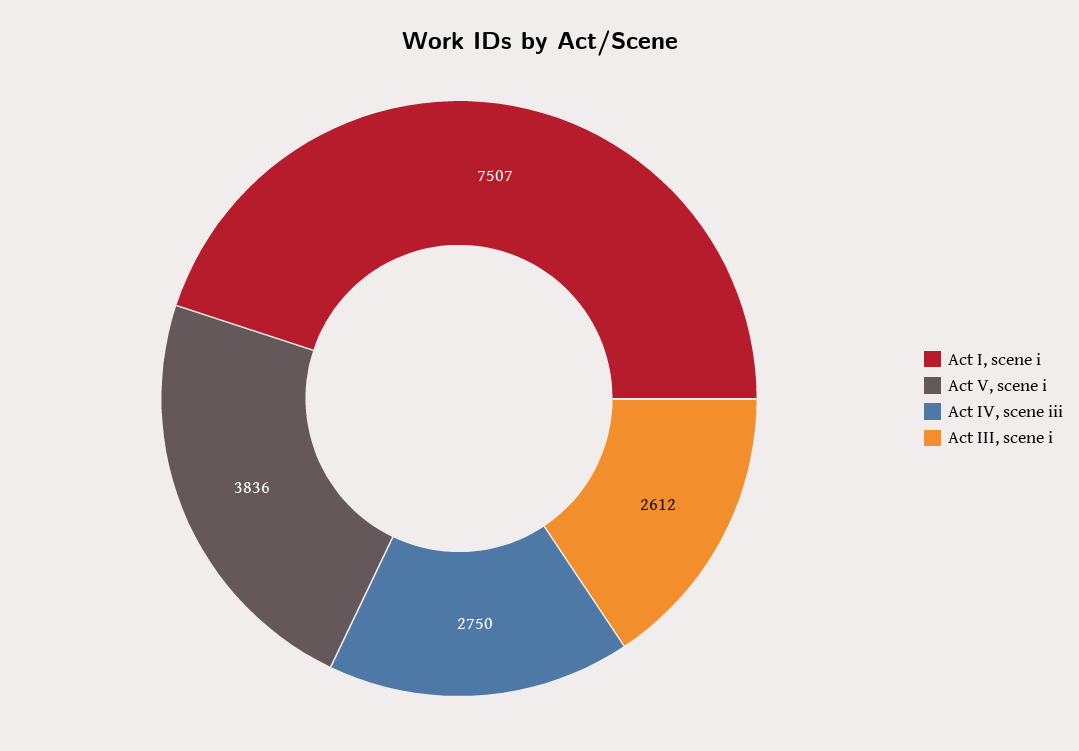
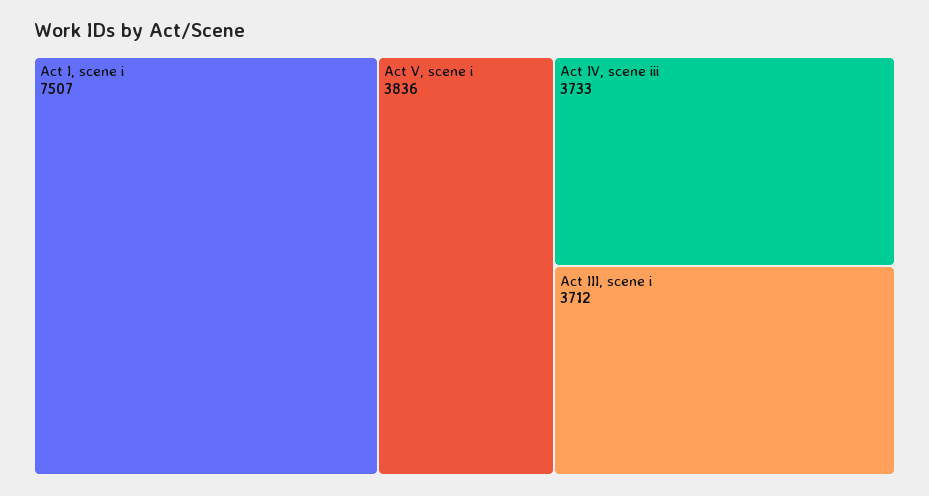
Act IV, scene iii: 2750 -> 3733
Act III, scene i: 2612 -> 3712

